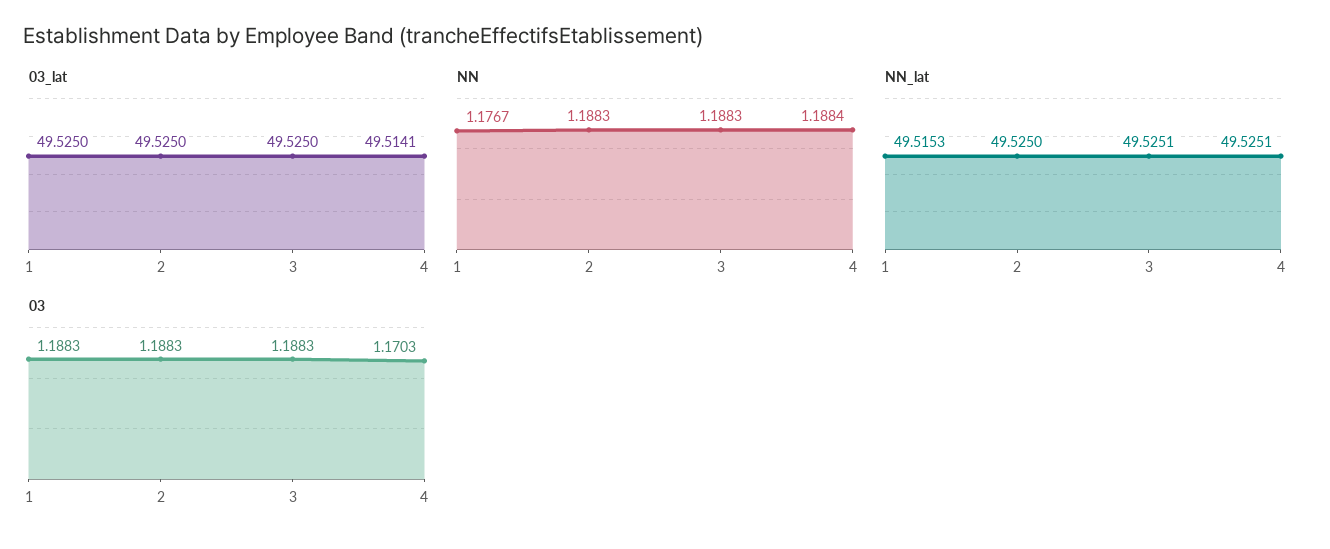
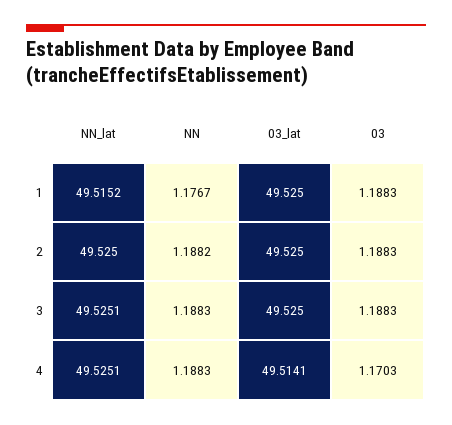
NN, 2: 1.1883 -> 1.1882
NN, 4: 1.1884 -> 1.1883
NN_lat, 1: 49.5153 -> 49.5152

